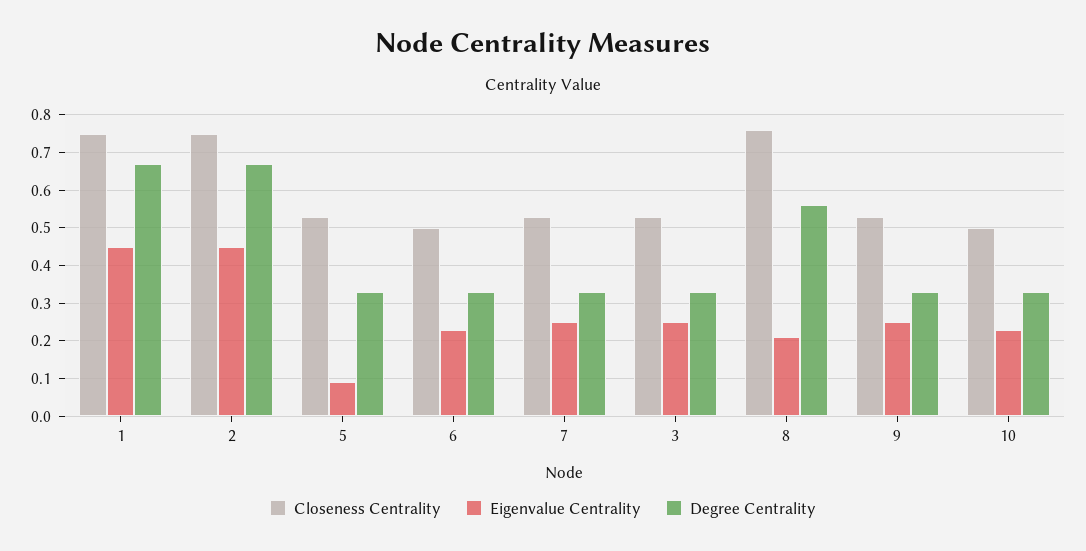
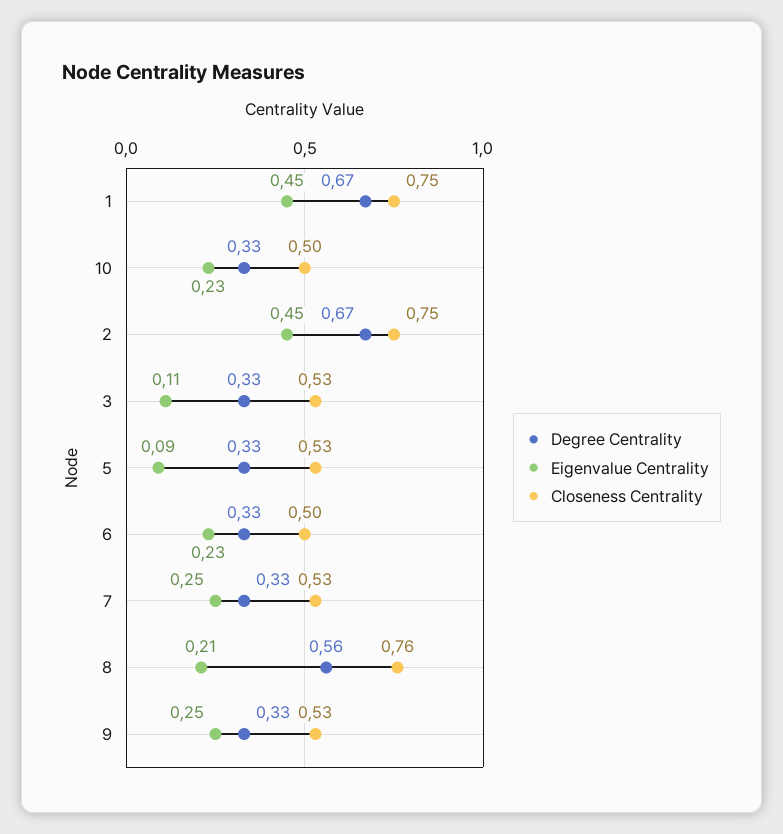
Eigenvalue Centrality, 3: 0.25 -> 0.11

